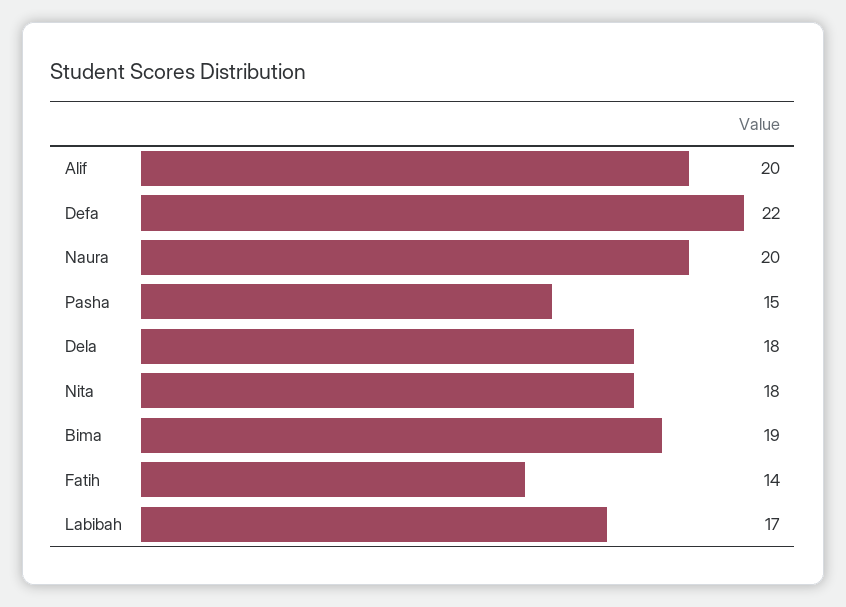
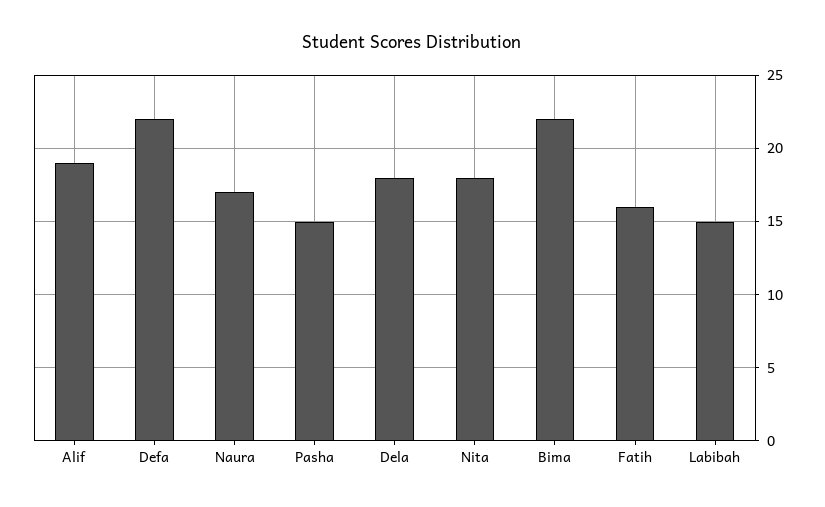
Alif: 20 -> 19
Naura: 20 -> 17
Bima: 19 -> 22
Fatih: 14 -> 16
Labibah: 17 -> 15

